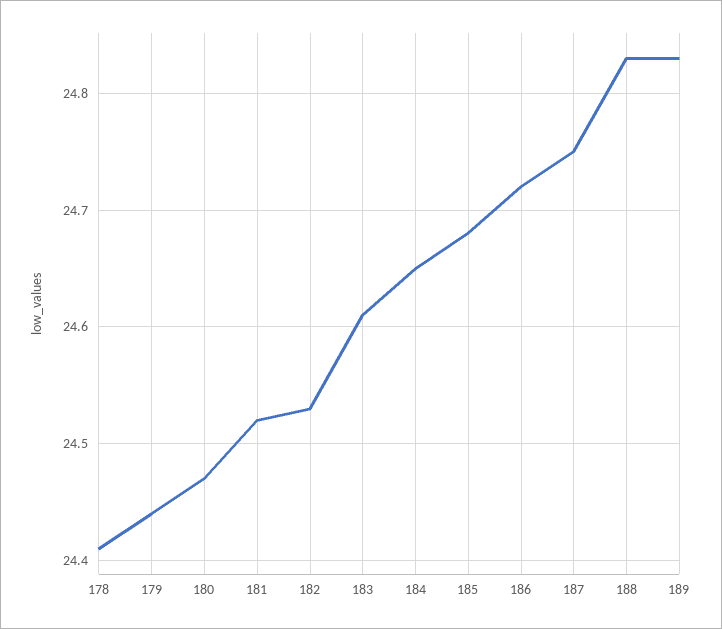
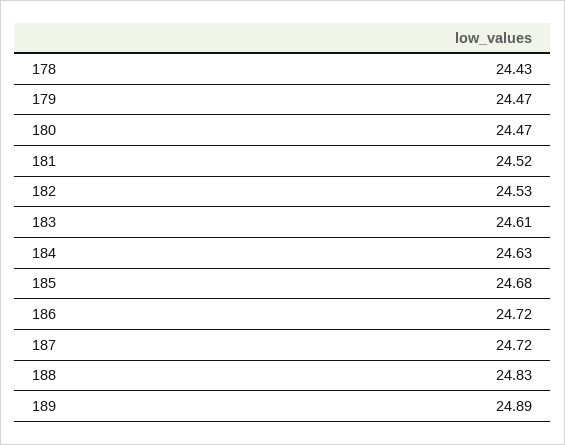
178: 24.41 -> 24.43
179: 24.44 -> 24.47
184: 24.65 -> 24.63
187: 24.75 -> 24.72
189: 24.83 -> 24.89

